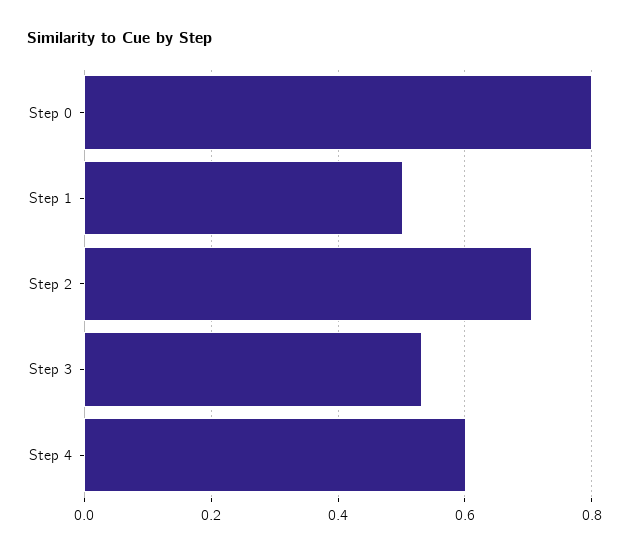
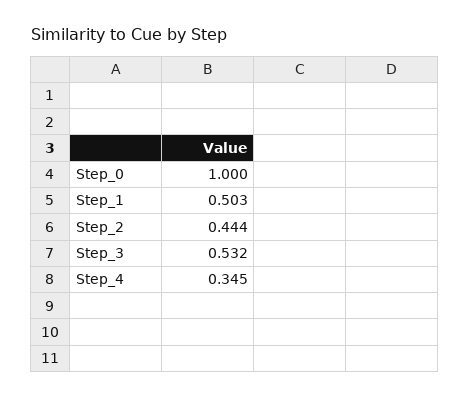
Step 0: 0.8 -> 1
Step 2: 0.7 -> 0.444
Step 4: 0.6 -> 0.345

